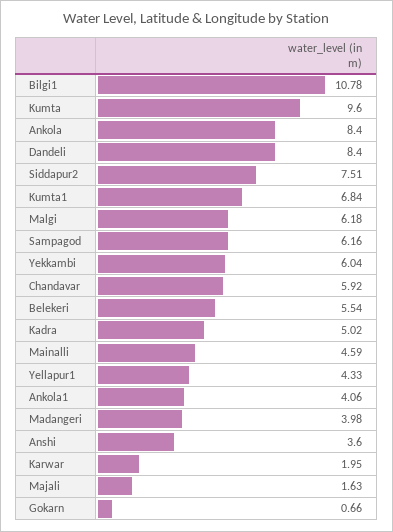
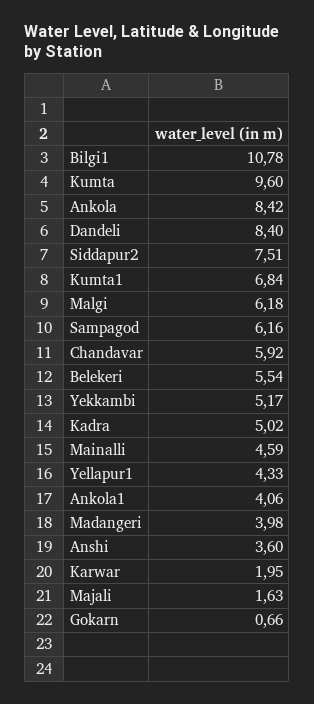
Ankola: 8.4 -> 8.42
Yekkambi: 6.04 -> 5.17

